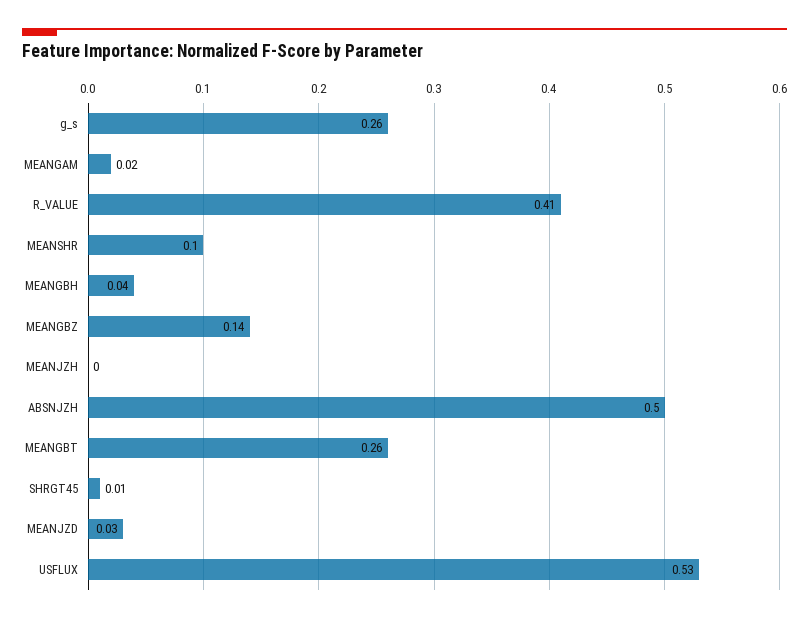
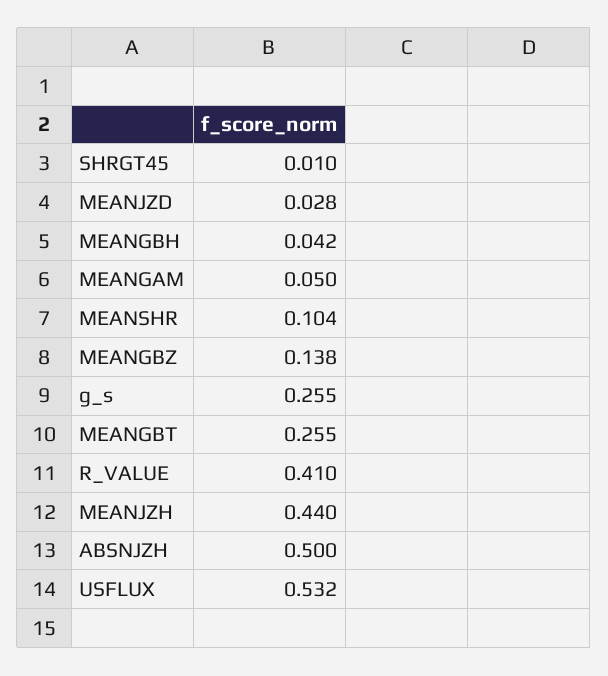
MEANGAM: 0.02 -> 0.05
MEANJZH: 0 -> 0.44

